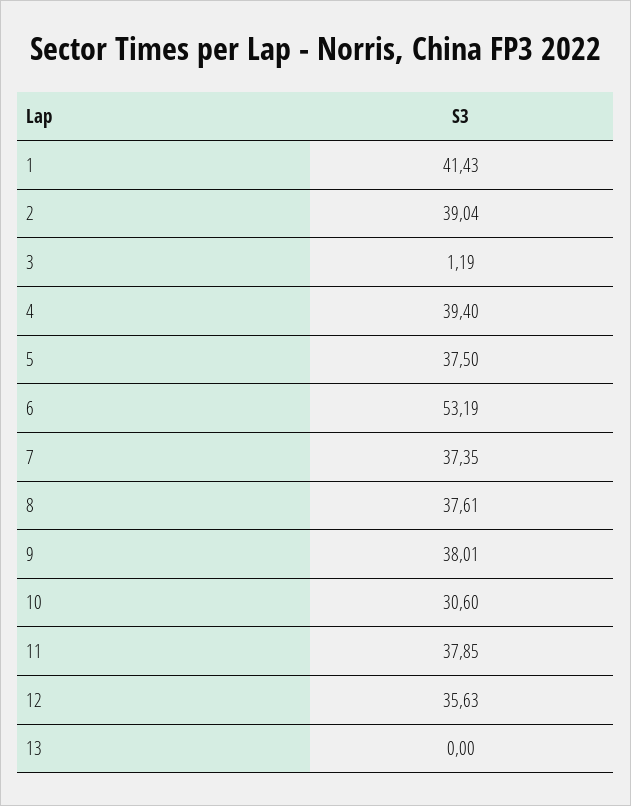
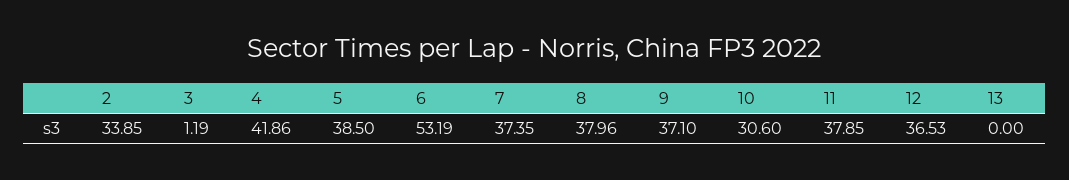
1: 41.43 -> none
2: 39.04 -> 33.85
4: 39.4 -> 41.86
5: 37.5 -> 38.5
8: 37.61 -> 37.96
9: 38.01 -> 37.1
12: 35.63 -> 36.53

